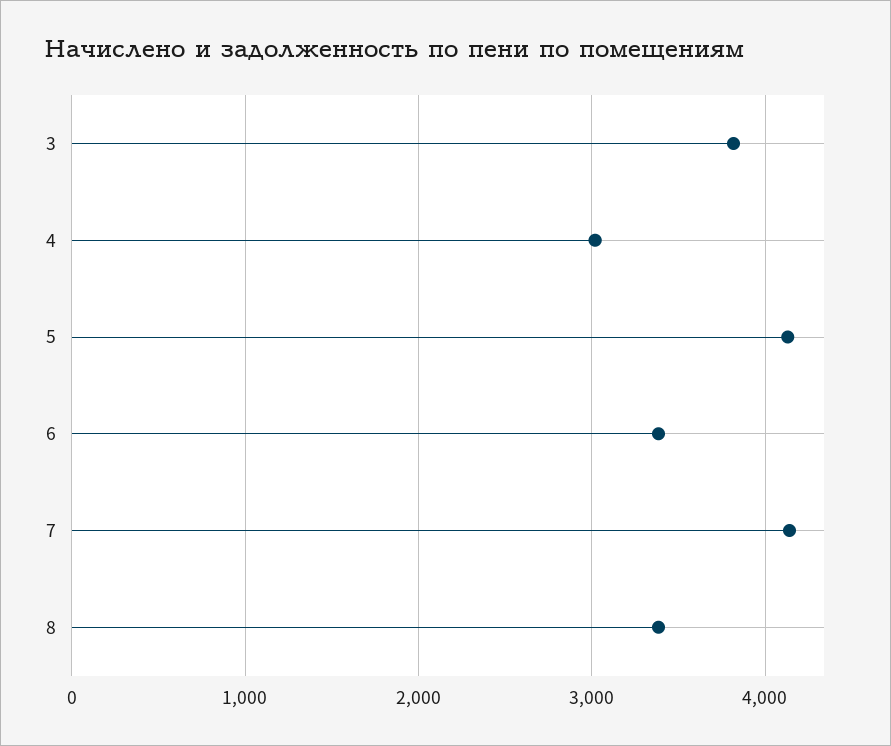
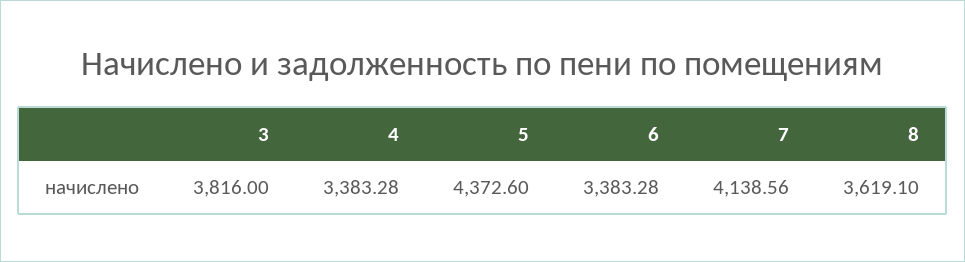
4: 3000 -> 3383.28
5: 4100 -> 4372.6
8: 3400 -> 3619.1

